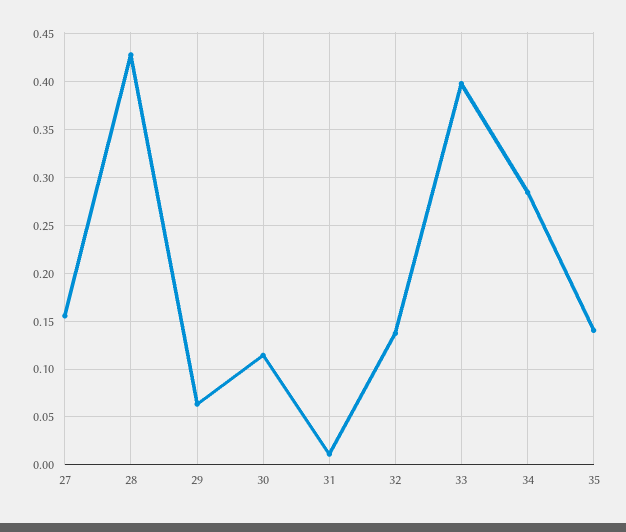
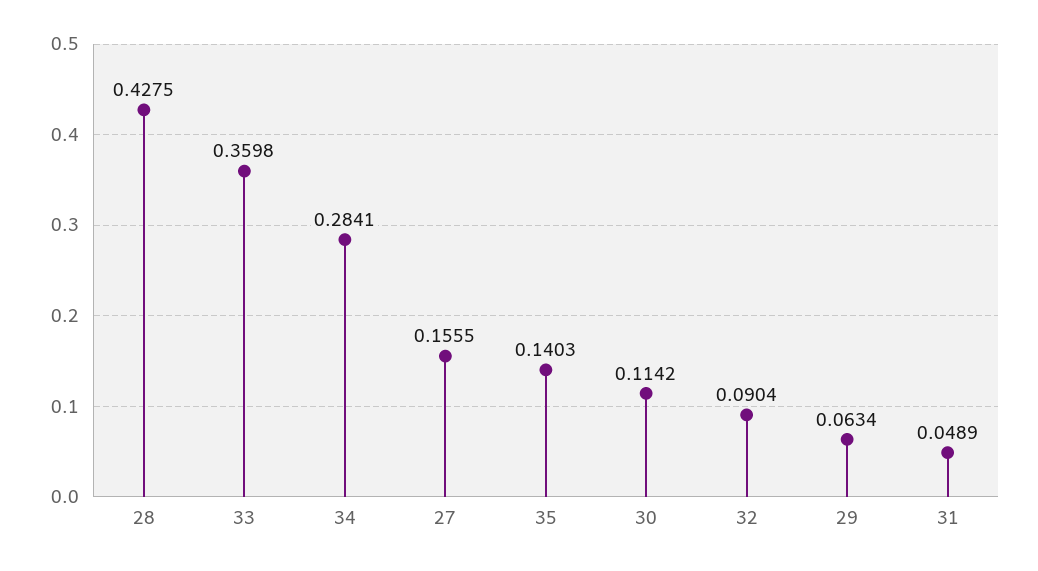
31: 0.01 -> 0.0489
32: 0.14 -> 0.0904
33: 0.4 -> 0.3598

